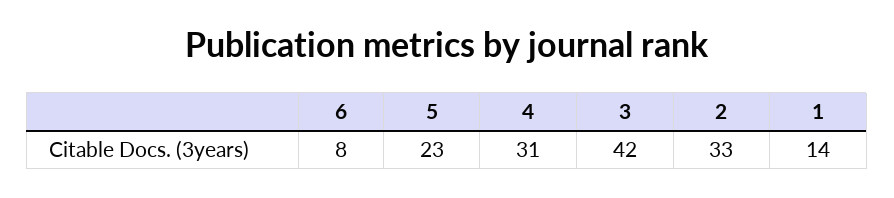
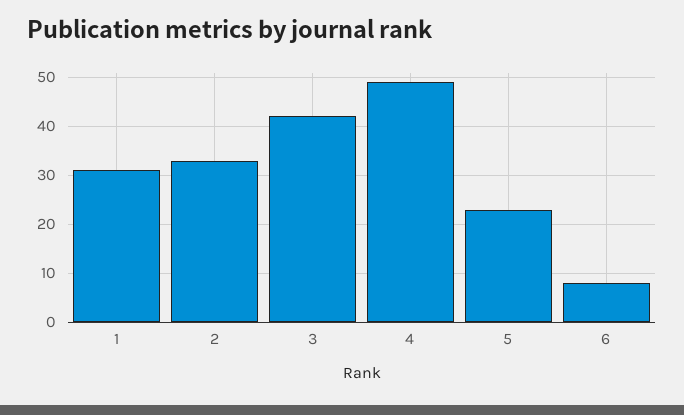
4: 31 -> 50
1: 14 -> 30

